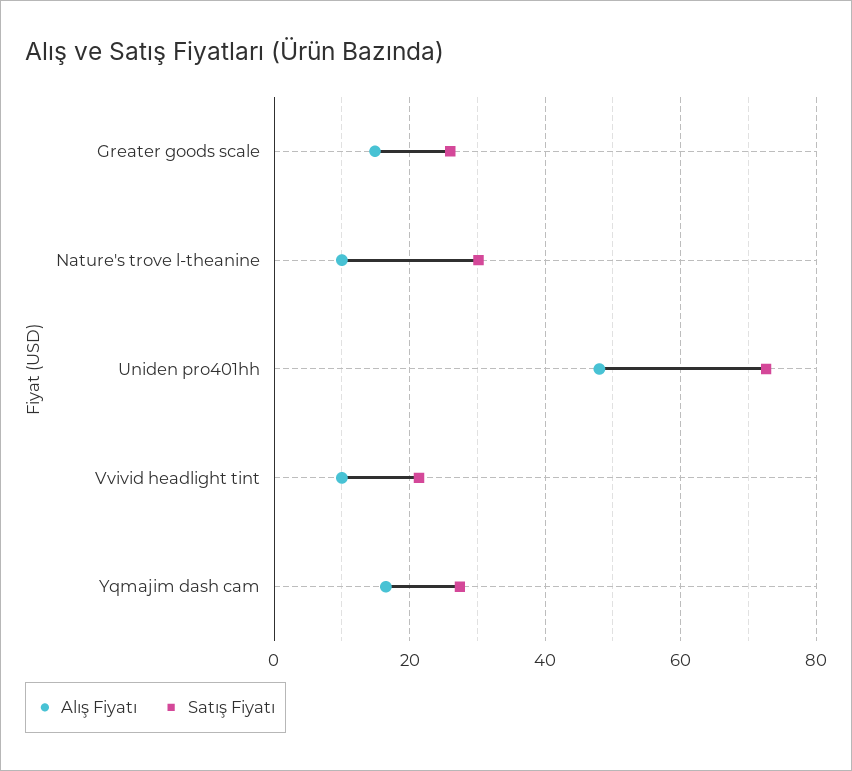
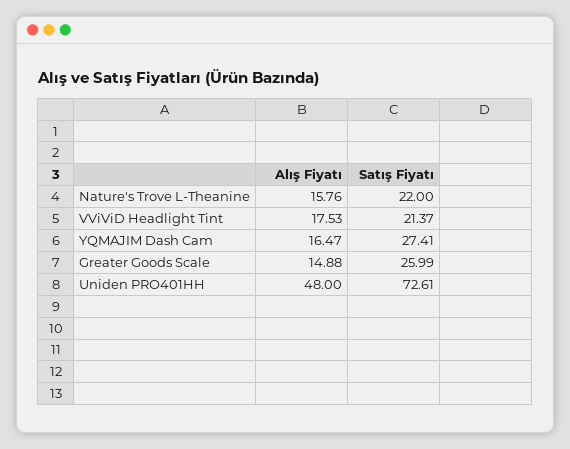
Alış Fiyatı, Nature's trove l-theanine: 10 -> 15.76
Satış Fiyatı, Nature's trove l-theanine: 30 -> 22
Alış Fiyatı, Vvivid headlight tint: 10 -> 17.53

